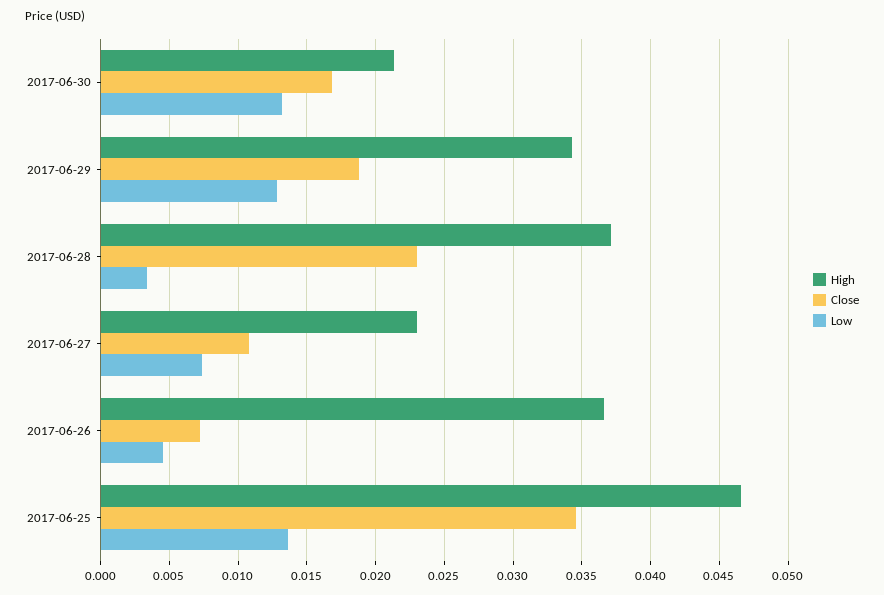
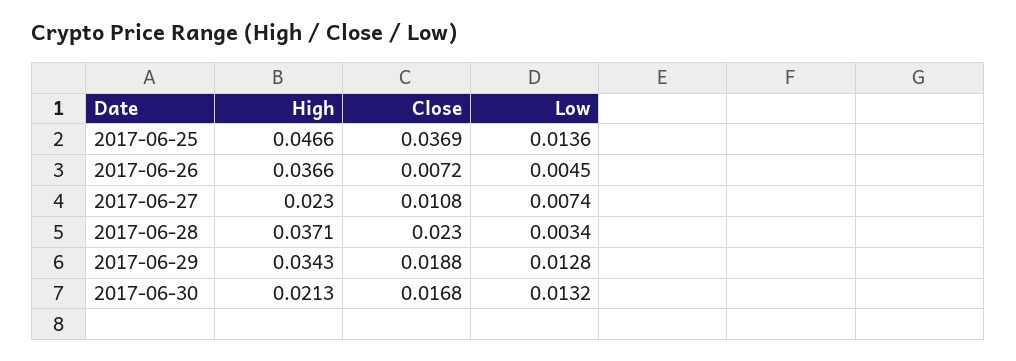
Close, 2017-06-25: 0.0345 -> 0.0369

